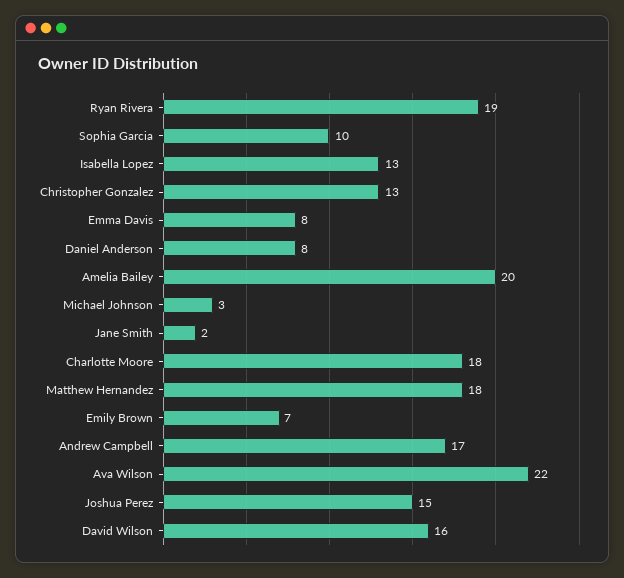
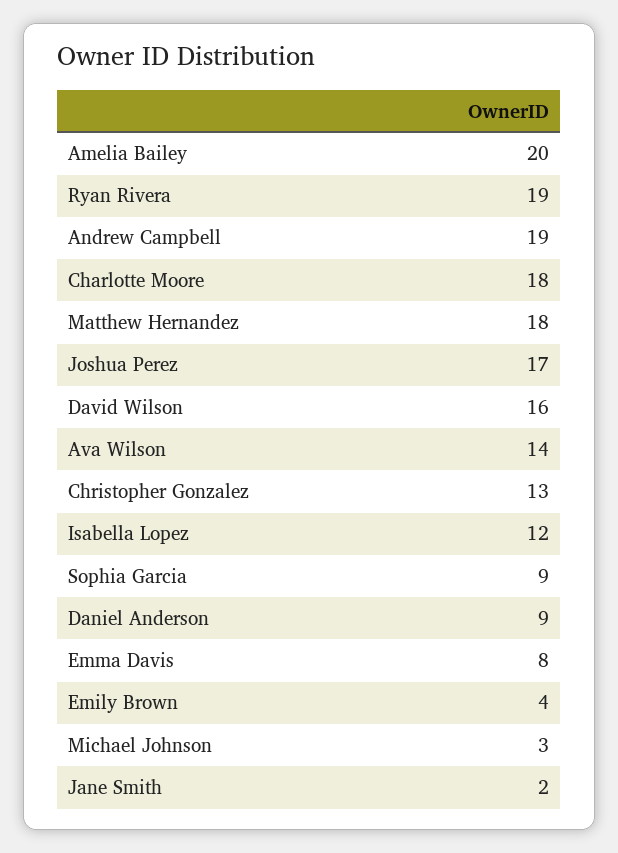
Sophia Garcia: 10 -> 9
Isabella Lopez: 13 -> 12
Daniel Anderson: 8 -> 9
Emily Brown: 7 -> 4
Andrew Campbell: 17 -> 19
Ava Wilson: 22 -> 14
Joshua Perez: 15 -> 17

